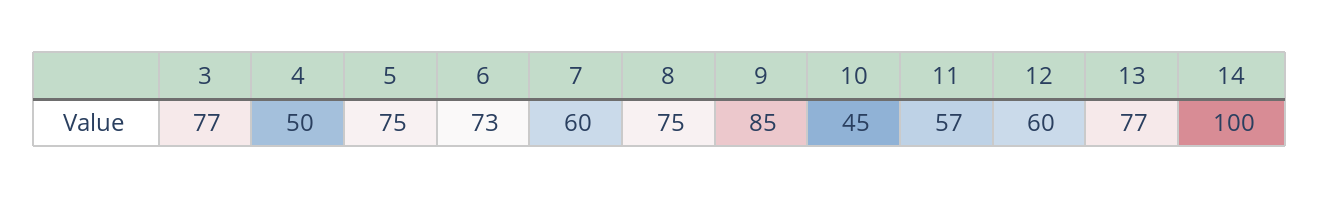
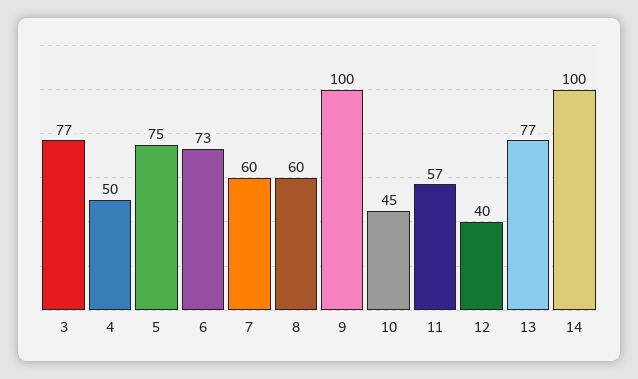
8: 75 -> 60
9: 85 -> 100
12: 60 -> 40

